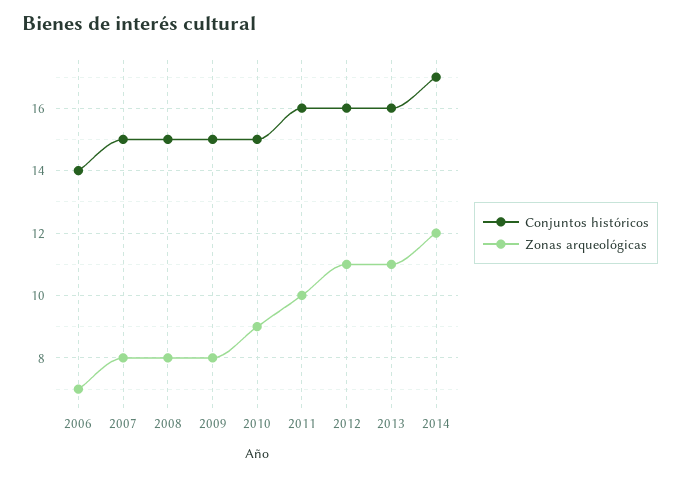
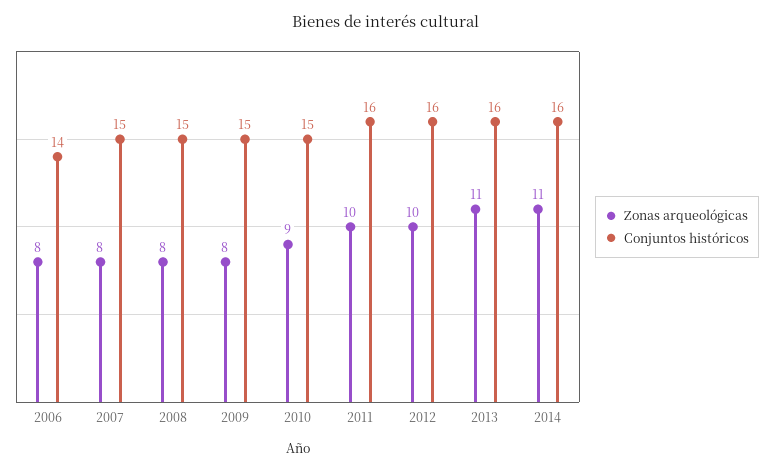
Zonas arqueológicas, 2006: 7 -> 8
Zonas arqueológicas, 2012: 11 -> 10
Conjuntos históricos, 2014: 17 -> 16
Zonas arqueológicas, 2014: 12 -> 11

